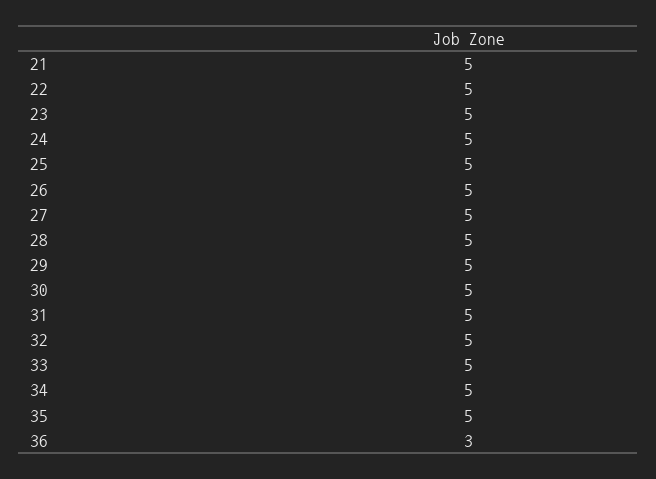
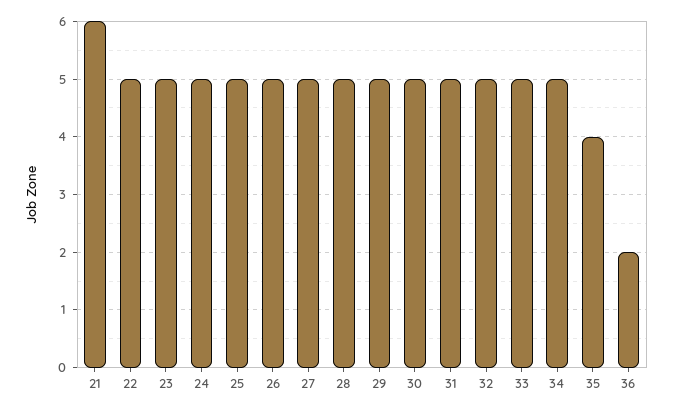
21: 5 -> 6
35: 5 -> 4
36: 3 -> 2

